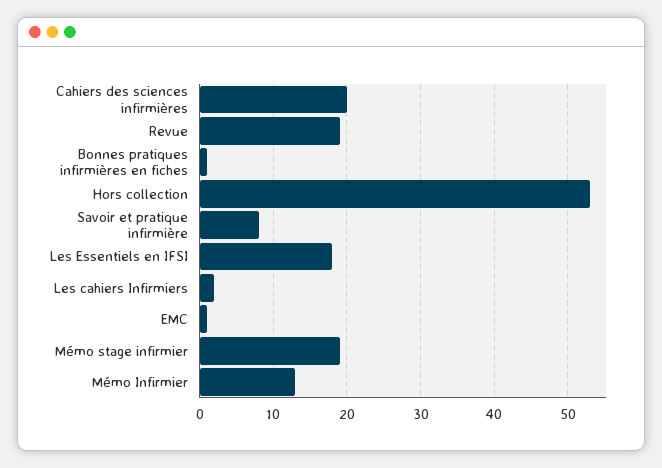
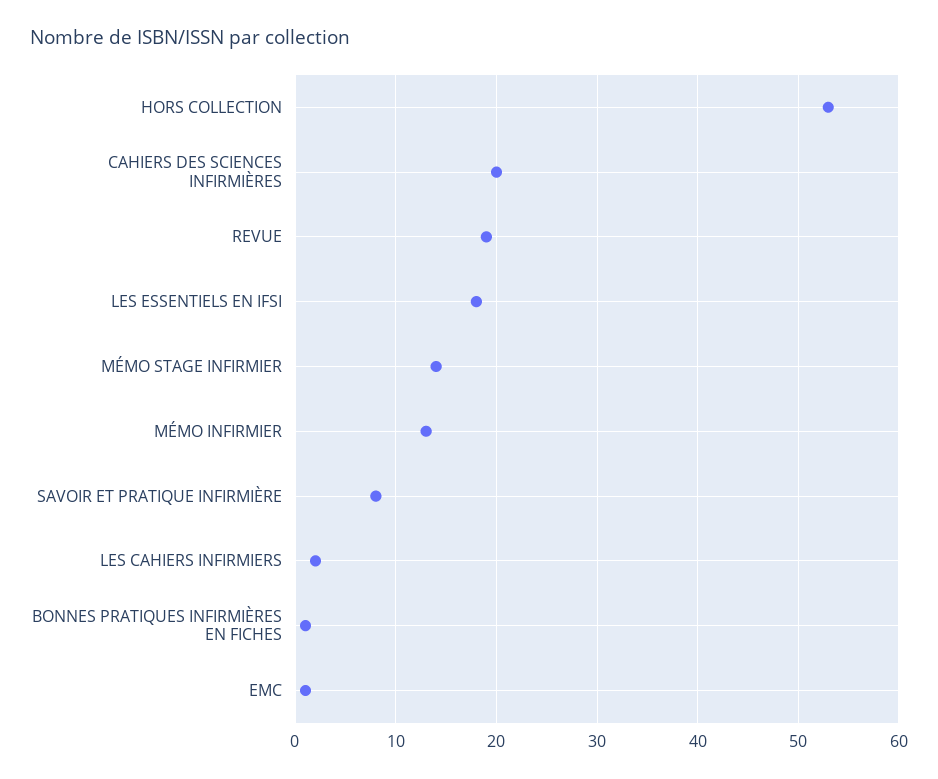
Mémo stage infirmier: 19 -> 14

